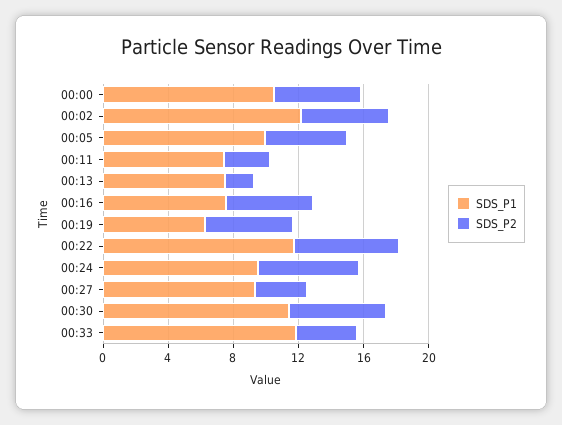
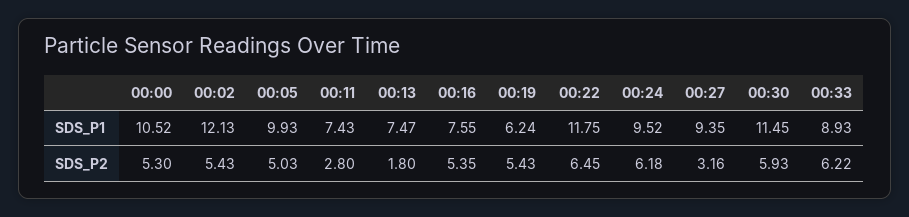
SDS_P1, 00:33: 12 -> 8.93
SDS_P2, 00:33: 4 -> 6.22

